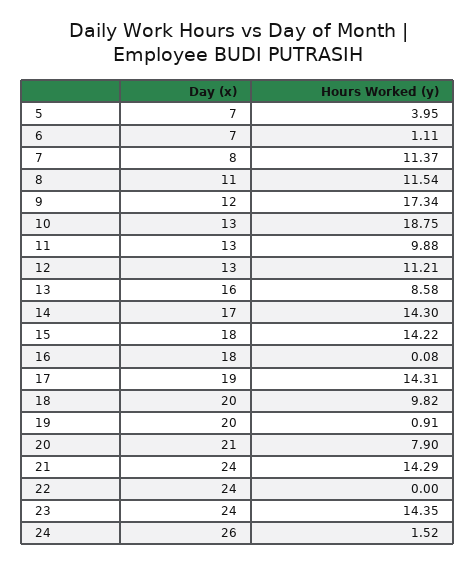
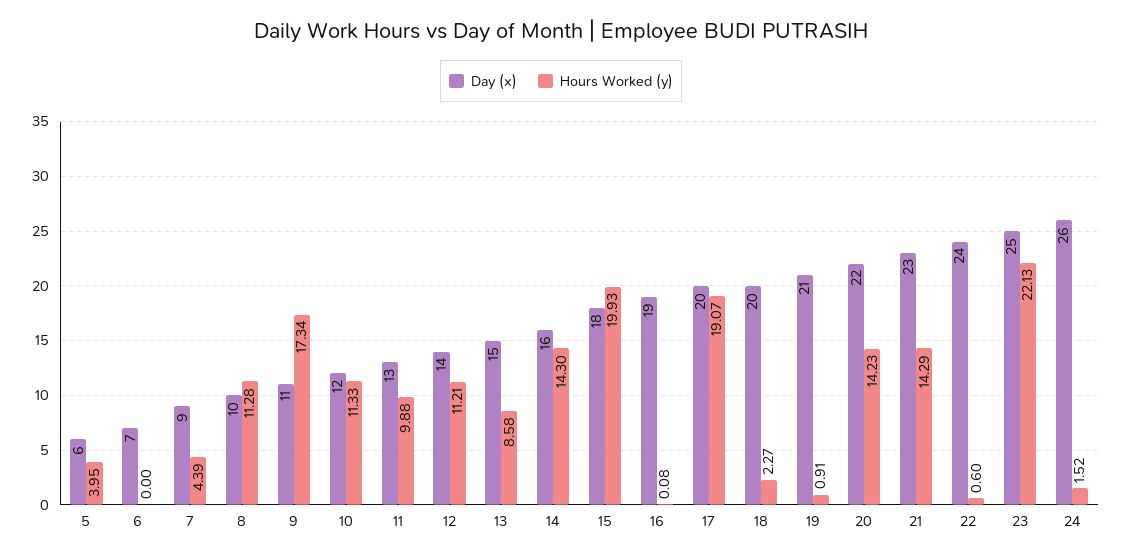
Day (x), 5: 7 -> 6
Hours Worked (y), 6: 1.11 -> 0
Day (x), 7: 8 -> 9
Hours Worked (y), 7: 11.37 -> 4.39
Day (x), 8: 11 -> 10
Hours Worked (y), 8: 11.54 -> 11.28
Day (x), 9: 12 -> 11
Day (x), 10: 13 -> 12
Hours Worked (y), 10: 18.75 -> 11.33
Day (x), 12: 13 -> 14
Day (x), 13: 16 -> 15
Day (x), 14: 17 -> 16
Hours Worked (y), 15: 14.22 -> 19.93
Day (x), 16: 18 -> 19
Day (x), 17: 19 -> 20
Hours Worked (y), 17: 14.31 -> 19.07
Hours Worked (y), 18: 9.82 -> 2.27
Day (x), 19: 20 -> 21
Day (x), 20: 21 -> 22
Hours Worked (y), 20: 7.9 -> 14.23
Day (x), 21: 24 -> 23
Hours Worked (y), 22: 0 -> 0.6
Day (x), 23: 24 -> 25
Hours Worked (y), 23: 14.35 -> 22.13

